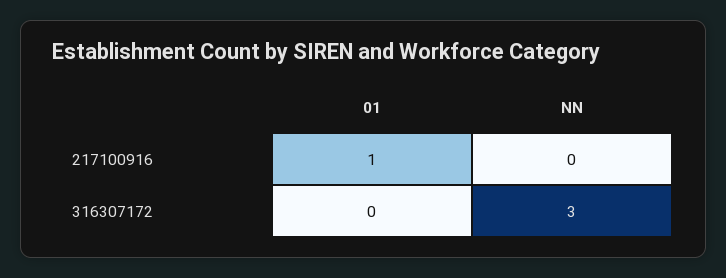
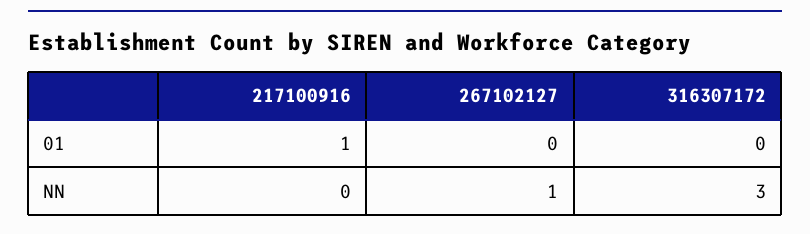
01, 267102127: none -> 0
NN, 267102127: none -> 1

